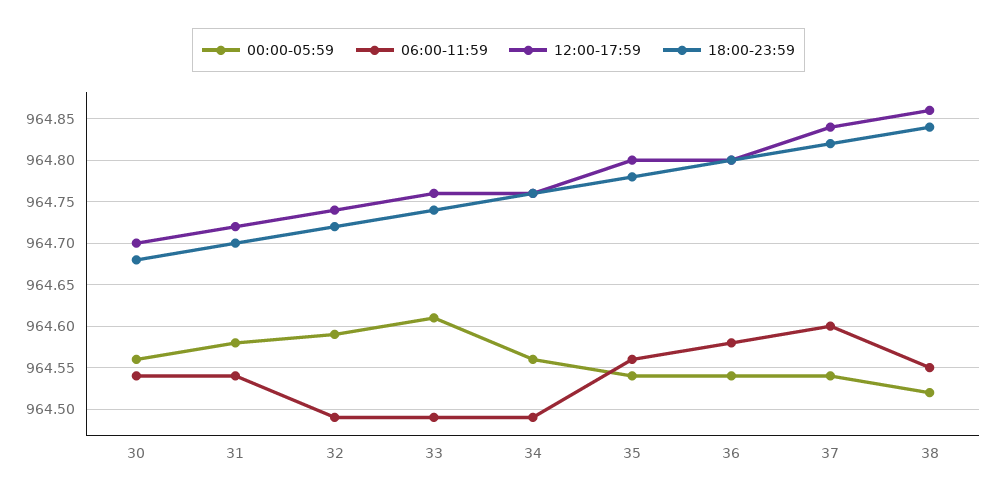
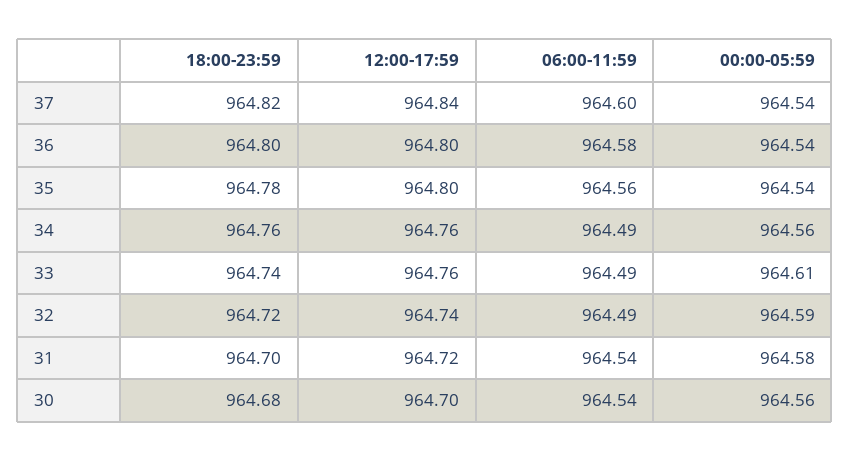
00:00-05:59, 38: 964.52 -> none
06:00-11:59, 38: 964.55 -> none
12:00-17:59, 38: 964.86 -> none
18:00-23:59, 38: 964.84 -> none

